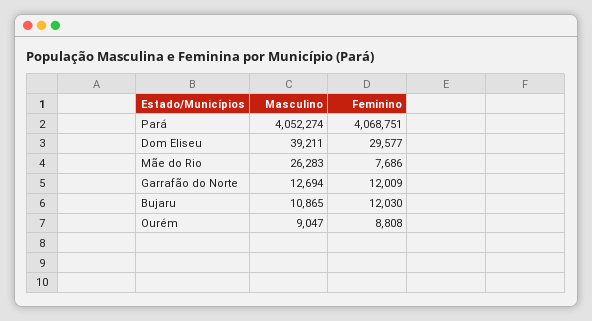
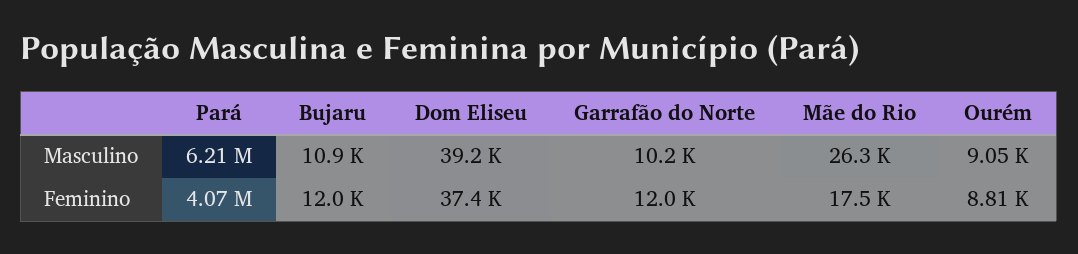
Masculino, Pará: 4052274 -> 6210000
Feminino, Dom Eliseu: 29577 -> 37400
Feminino, Mãe do Rio: 7686 -> 17500
Masculino, Garrafão do Norte: 12694 -> 10200

